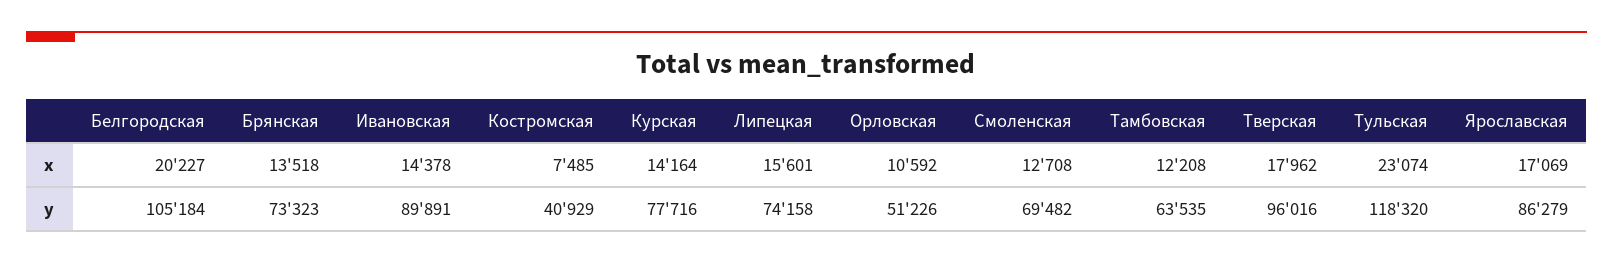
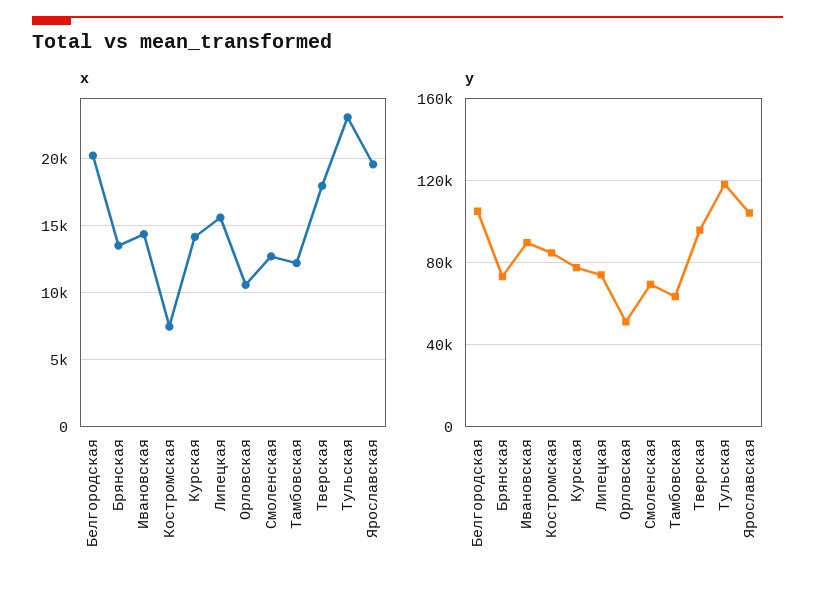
x, Ярославская: 17069 -> 19500
y, Костромская: 40929 -> 85000
y, Ярославская: 86279 -> 105000

